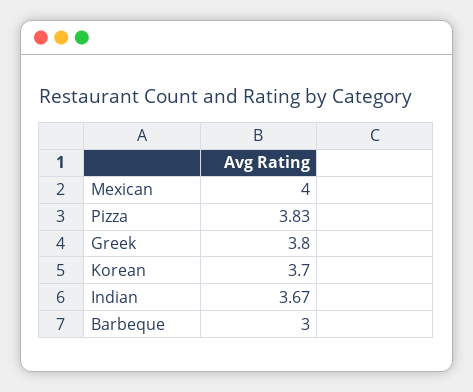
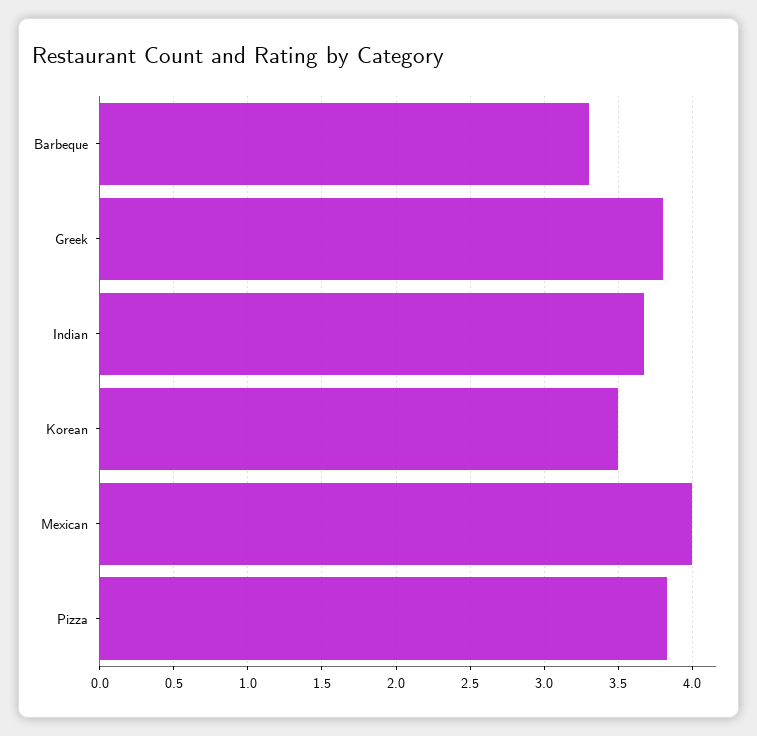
Korean: 3.7 -> 3.5
Barbeque: 3 -> 3.3

